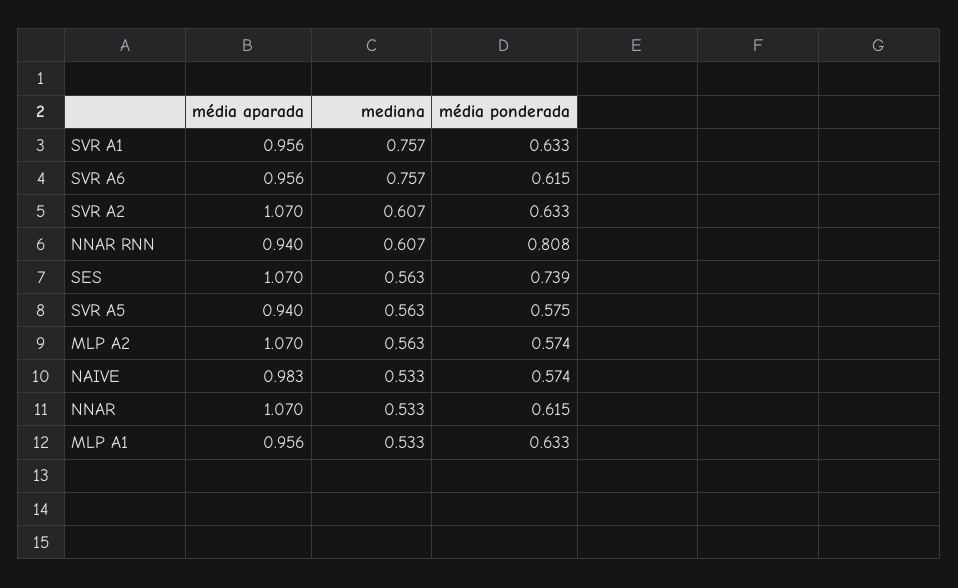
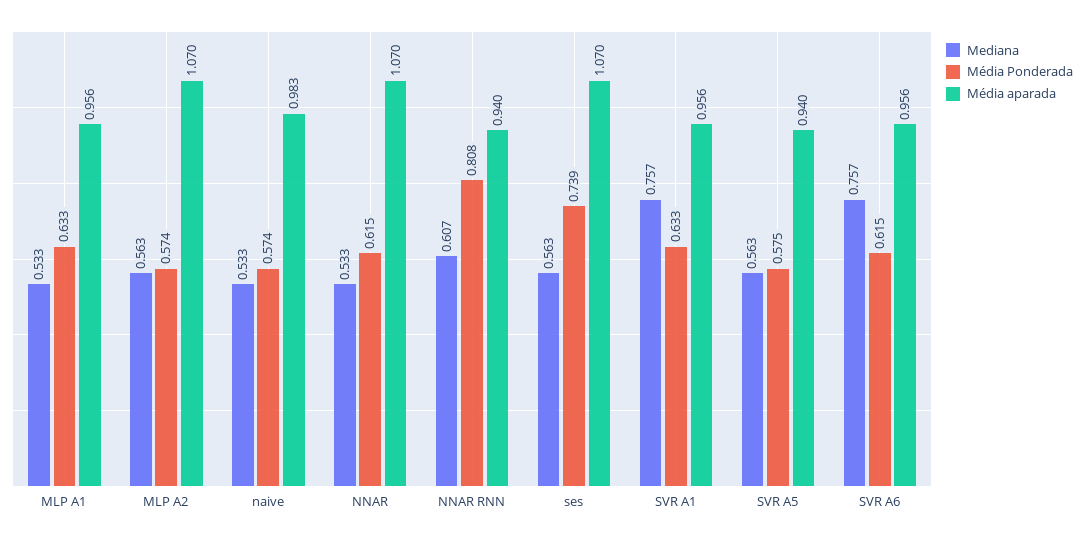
média aparada, SVR A2: 1.07 -> none
mediana, SVR A2: 0.607 -> none
média ponderada, SVR A2: 0.633 -> none

